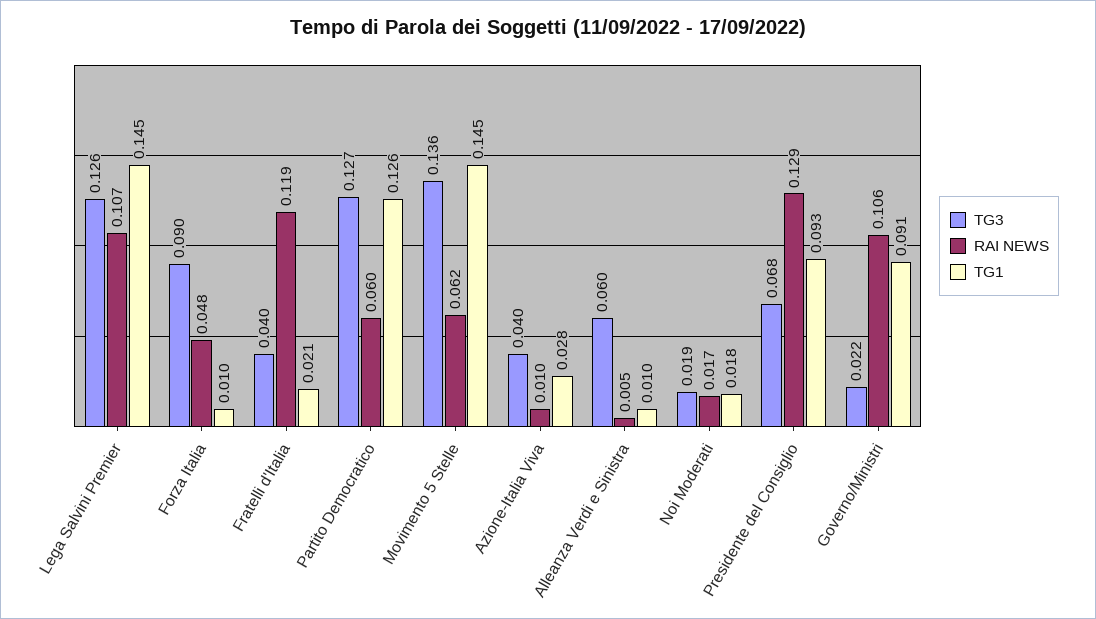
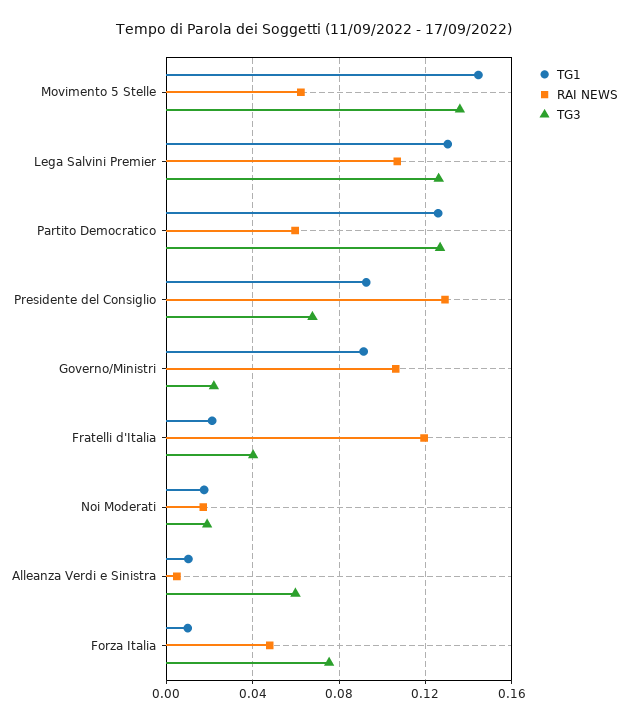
TG1, Lega Salvini Premier: 0.145 -> 0.13
TG3, Forza Italia: 0.09 -> 0.075
TG3, Azione-Italia Viva: 0.04 -> none
RAI NEWS, Azione-Italia Viva: 0.01 -> none
TG1, Azione-Italia Viva: 0.028 -> none

